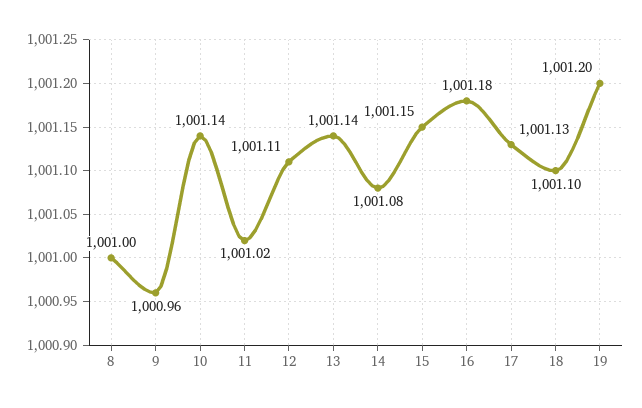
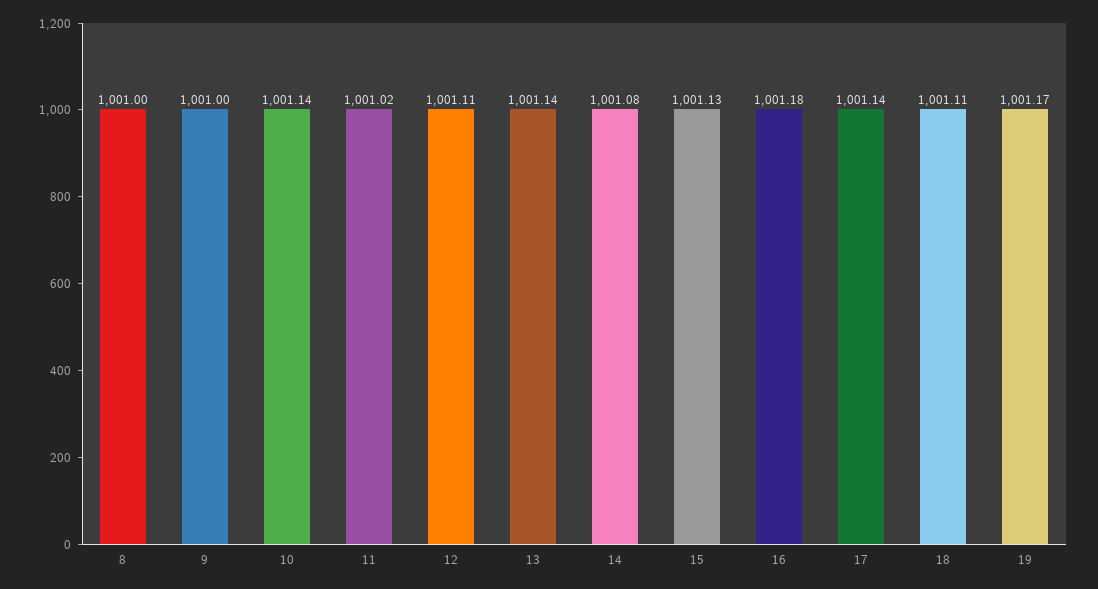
9: 1000.96 -> 1001
15: 1001.15 -> 1001.13
17: 1001.13 -> 1001.14
18: 1001.1 -> 1001.11
19: 1001.2 -> 1001.17

